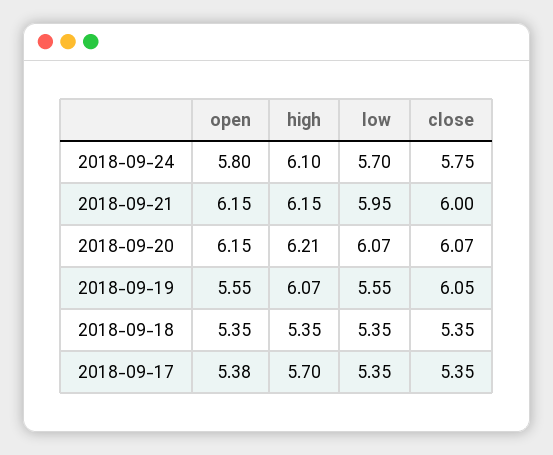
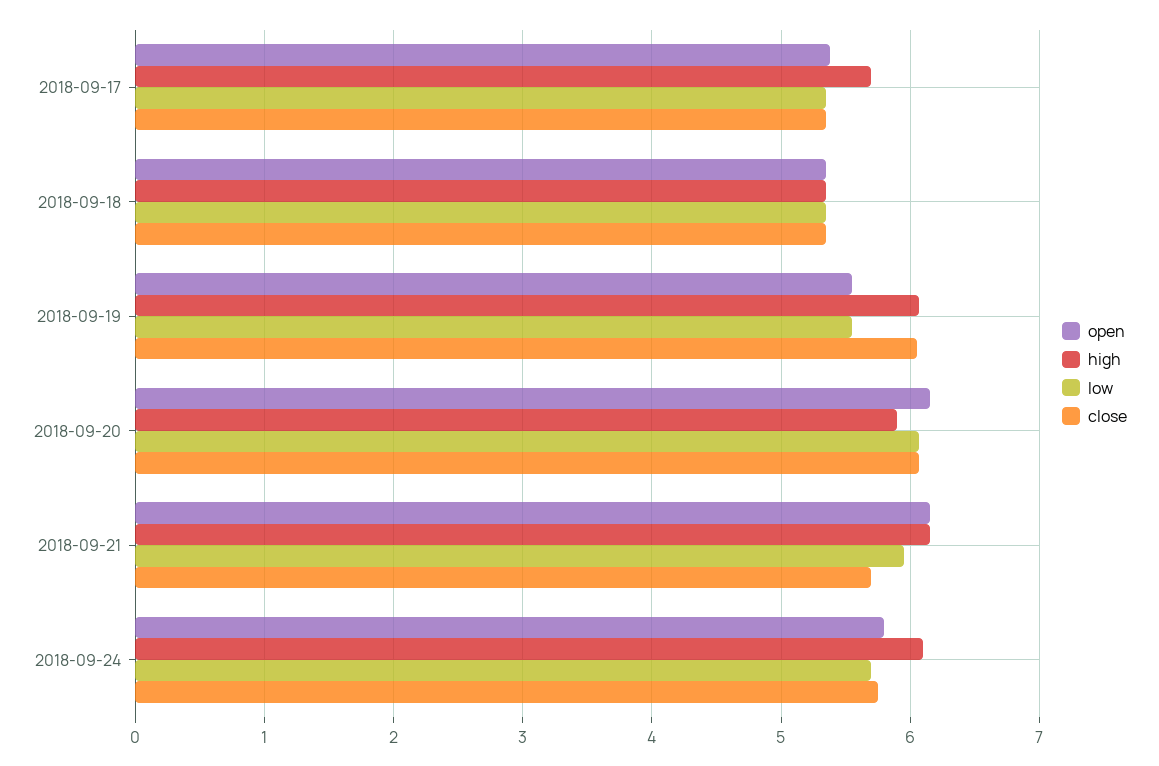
close, 2018-09-21: 6 -> 5.7
high, 2018-09-20: 6.21 -> 5.9

